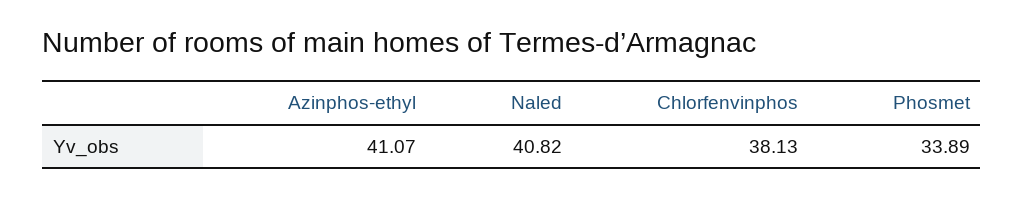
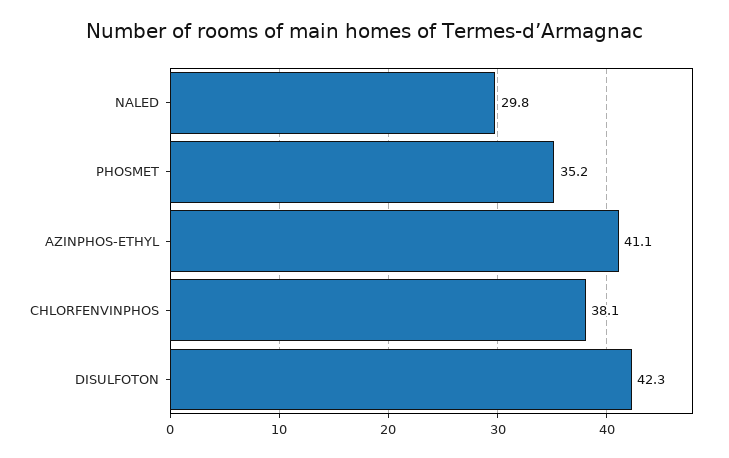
Naled: 40.82 -> 29.8
Phosmet: 33.89 -> 35.2
DISULFOTON: none -> 42.3

